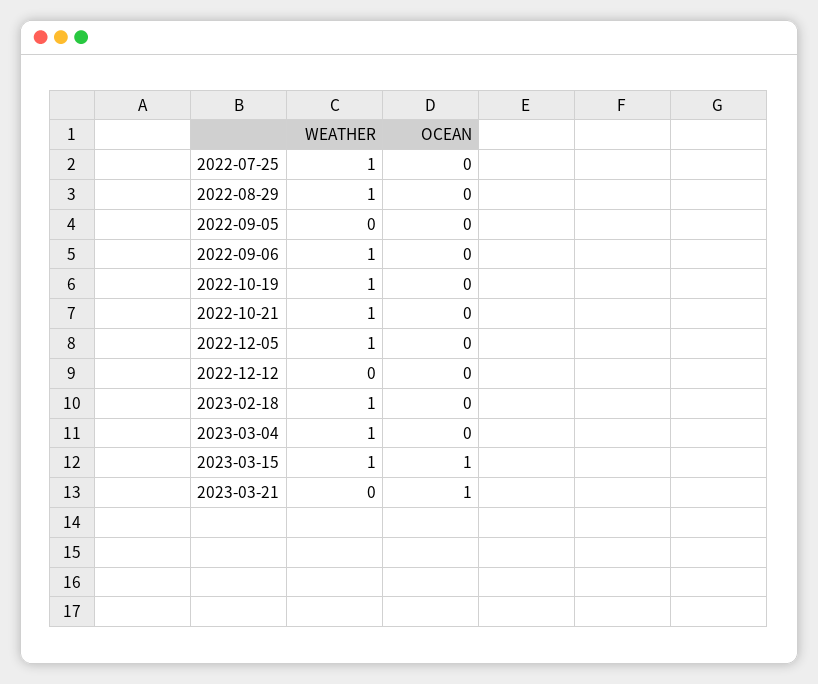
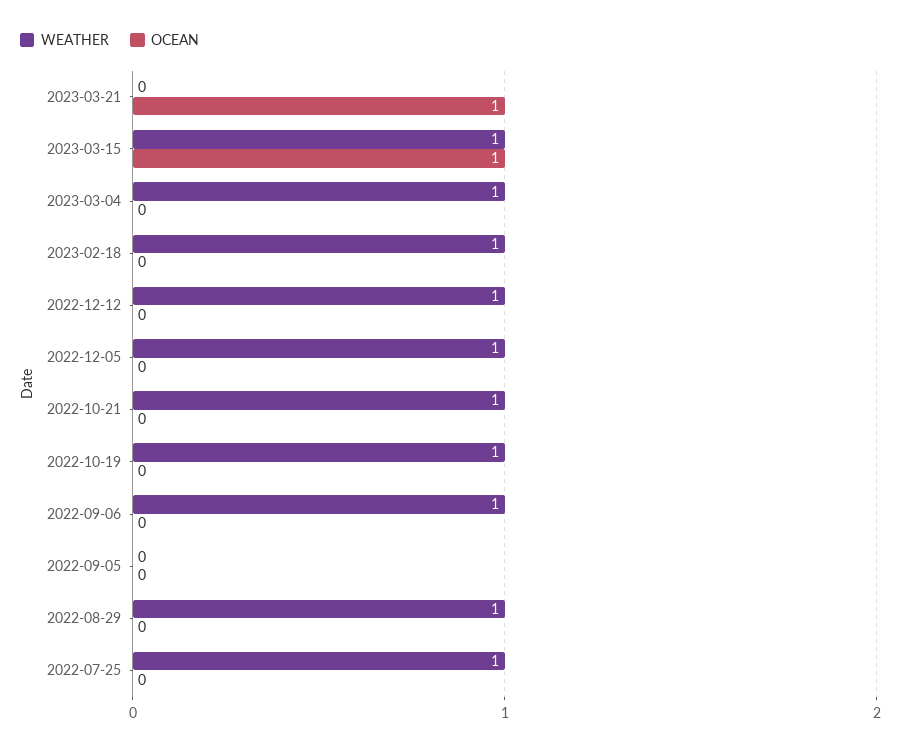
WEATHER, 2022-12-12: 0 -> 1

